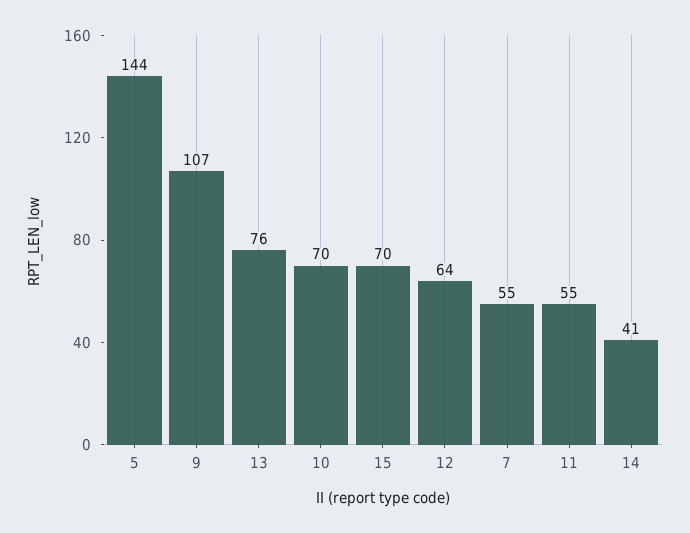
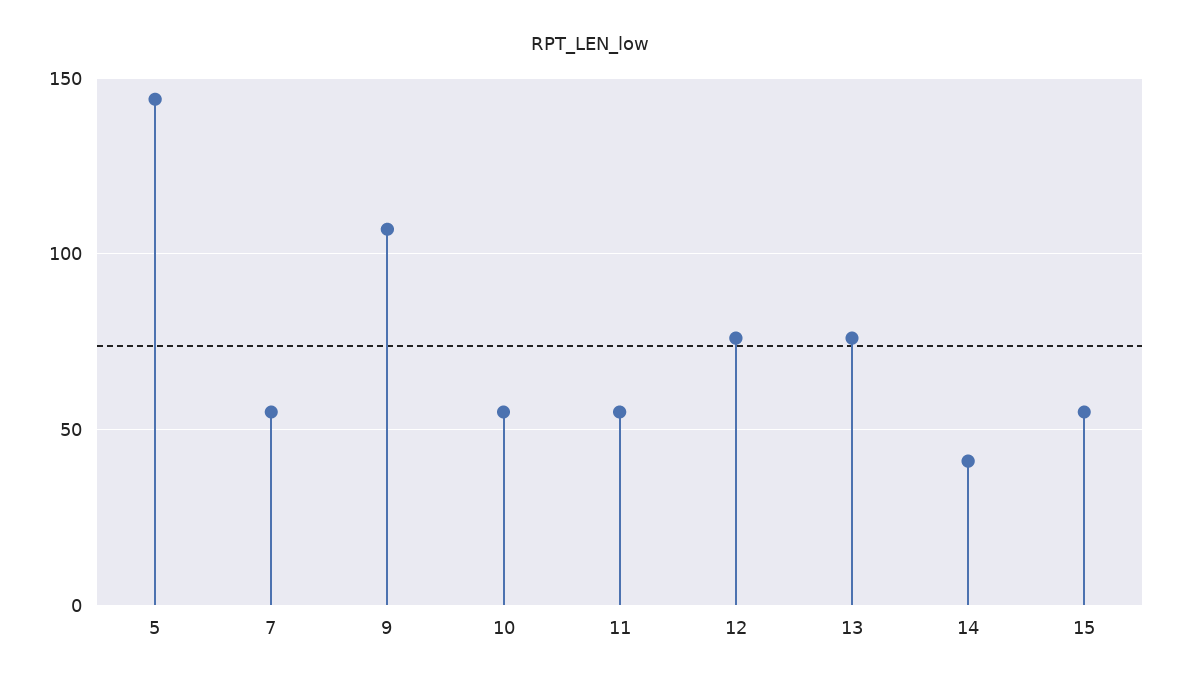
10: 70 -> 55
15: 70 -> 55
12: 64 -> 75

